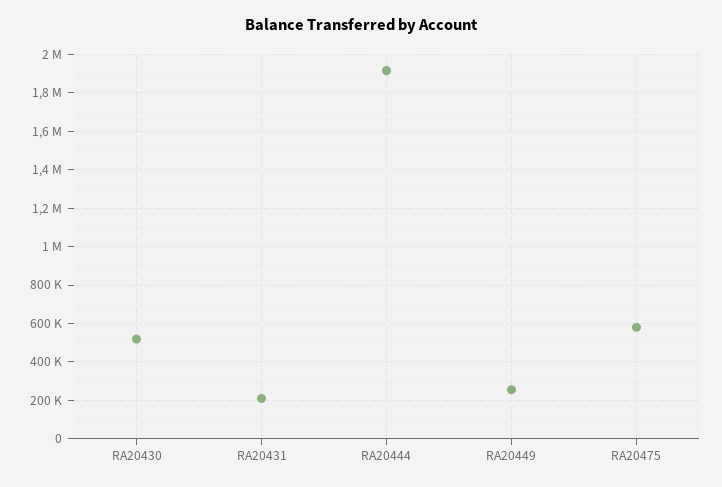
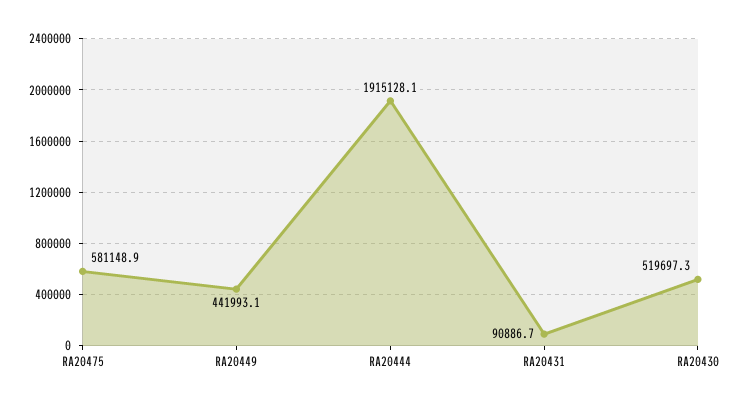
RA20431: 200000 -> 90886.7
RA20449: 250000 -> 441993.1

